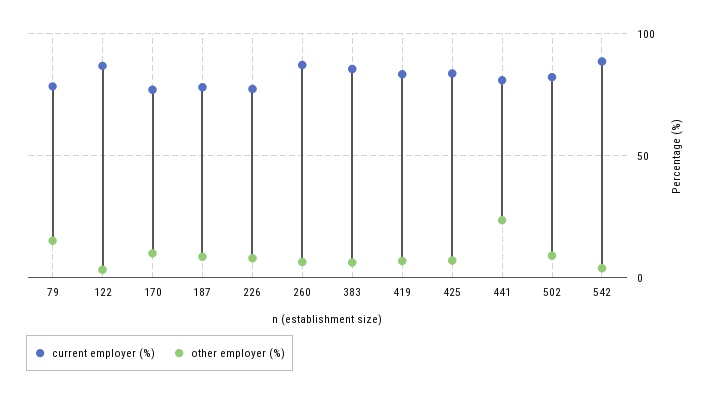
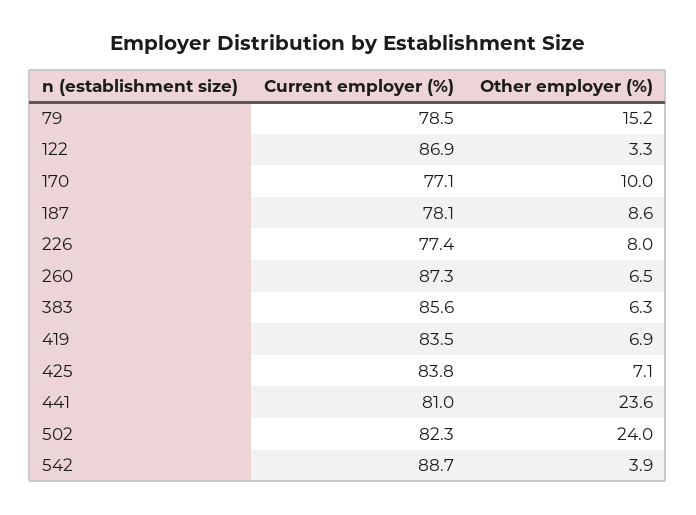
other employer (%), 502: 10 -> 24

